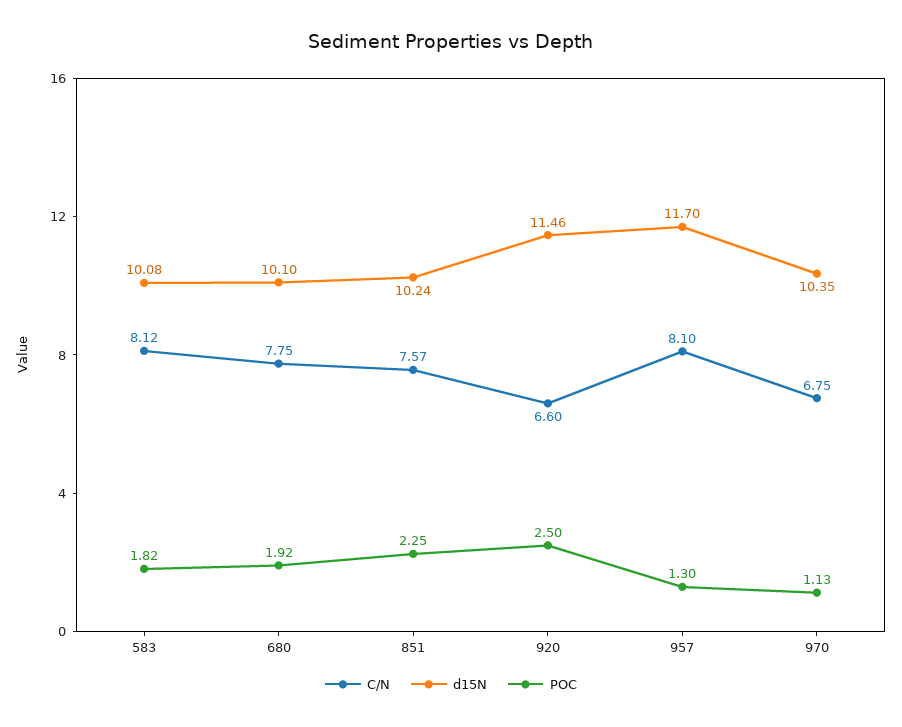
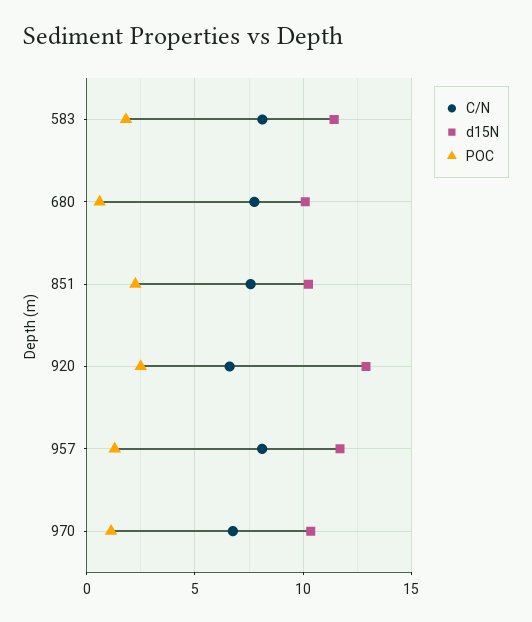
d15N, 583: 10.08 -> 11.5
POC, 680: 1.92 -> 0.5
d15N, 920: 11.46 -> 13

